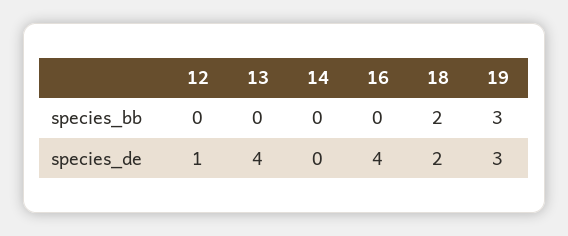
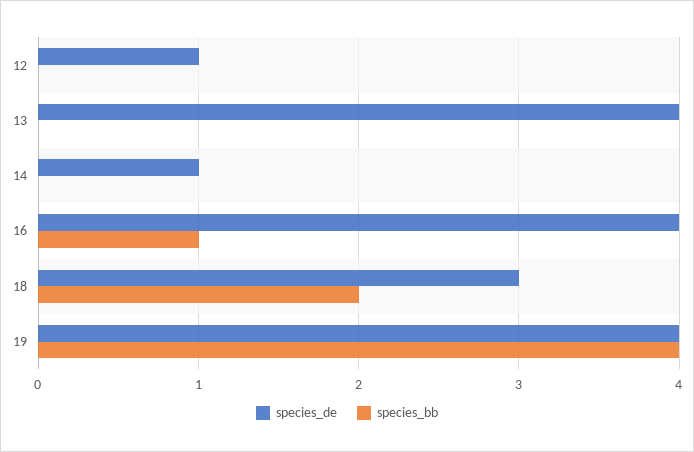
species_bb, 16: 0 -> 1
species_bb, 19: 3 -> 4
species_de, 14: 0 -> 1
species_de, 18: 2 -> 3
species_de, 19: 3 -> 4

